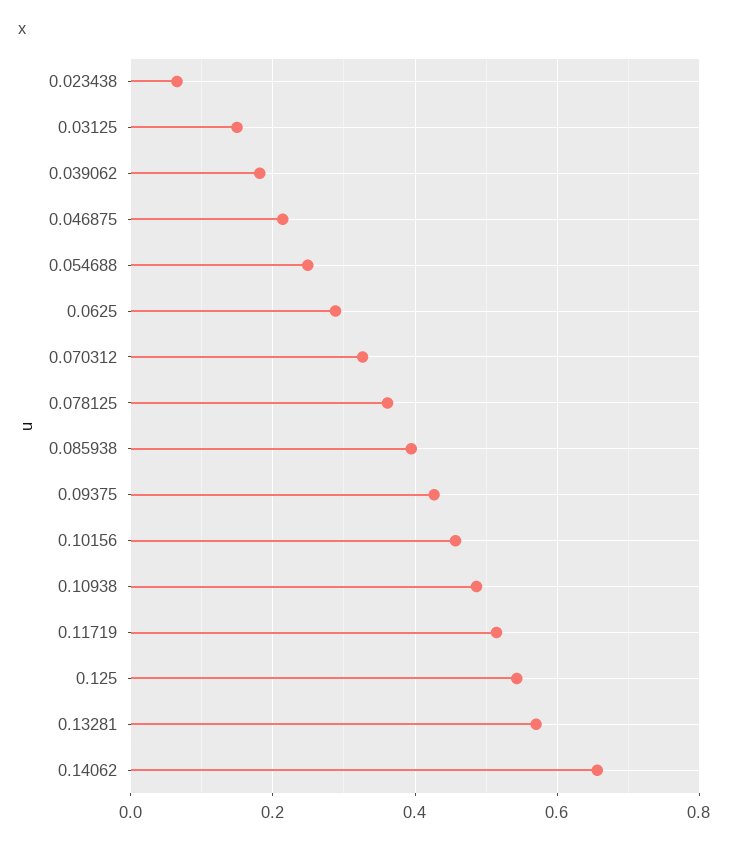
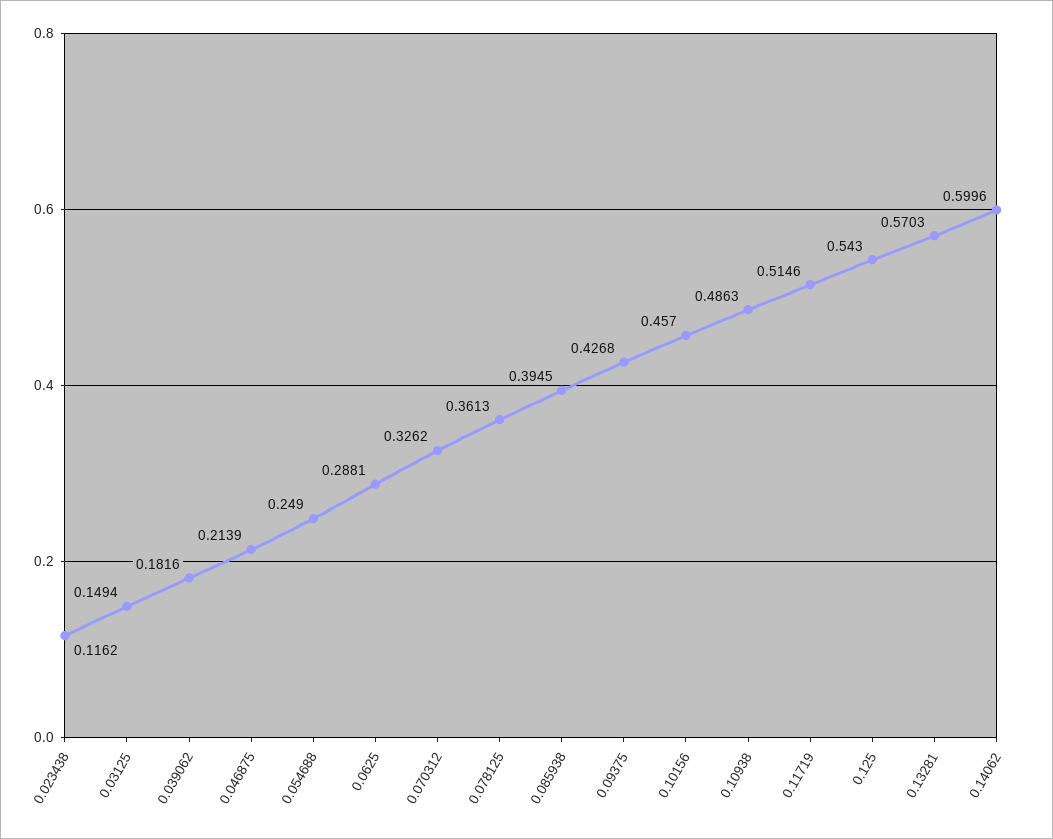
0.023438: 0.06 -> 0.1162
0.14062: 0.66 -> 0.5996

